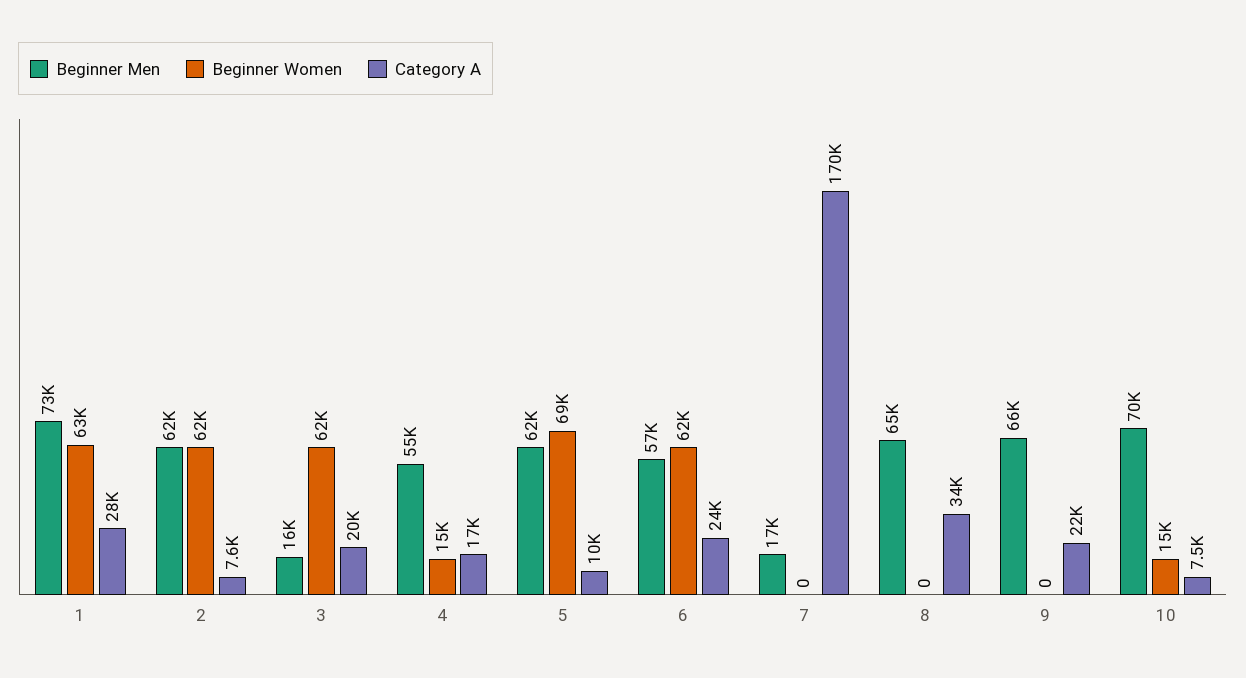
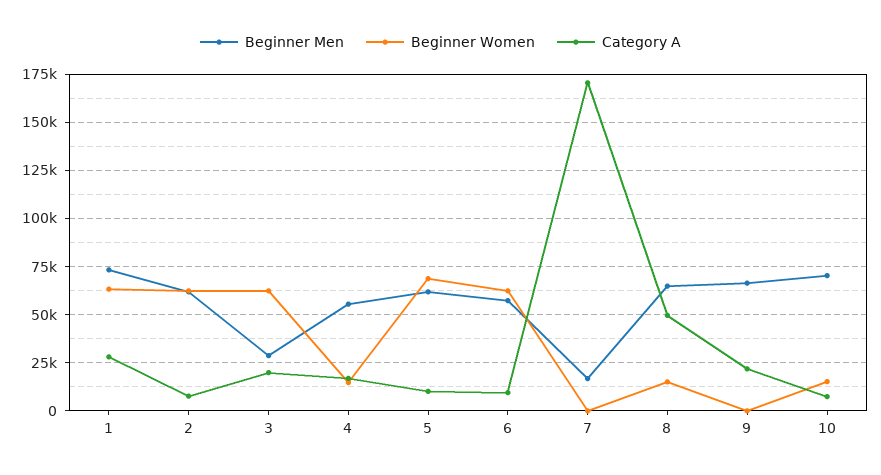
Beginner Men, 3: 16000 -> 30000
Category A, 6: 24000 -> 10000
Beginner Women, 8: 0 -> 15000
Category A, 8: 34000 -> 50000

